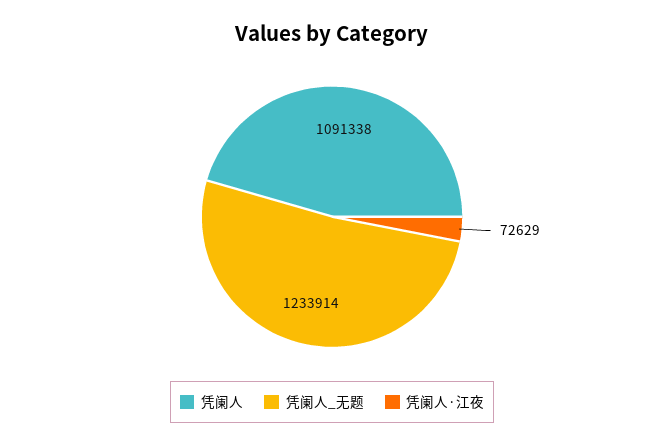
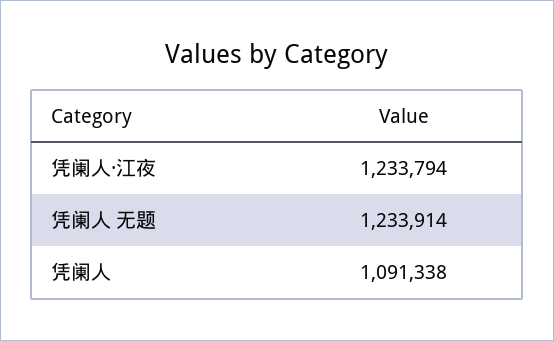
凭阑人·江夜: 72629 -> 1233794

